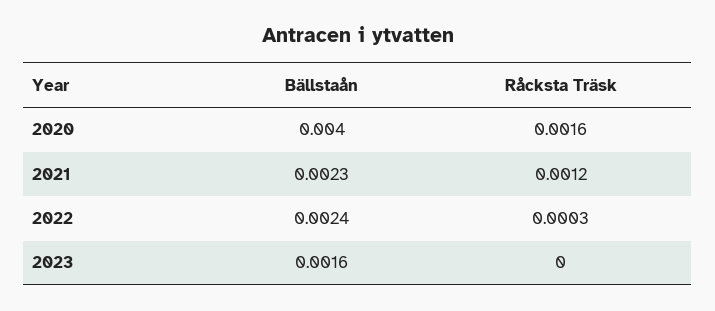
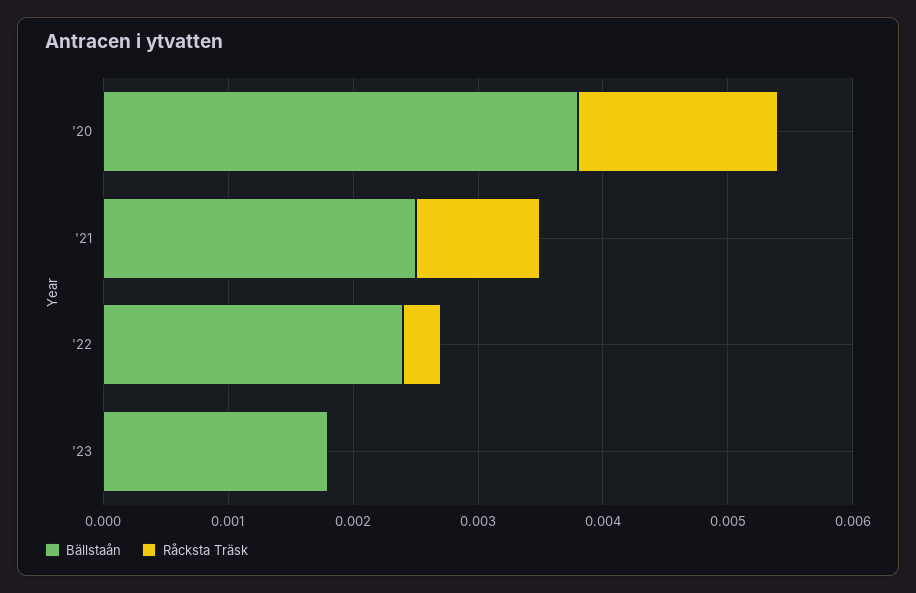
Bällstaån, 2020: 0.004 -> 0.0038
Bällstaån, 2021: 0.0023 -> 0.0025
Råcksta Träsk, 2021: 0.0012 -> 0.001
Bällstaån, 2023: 0.0016 -> 0.0018

